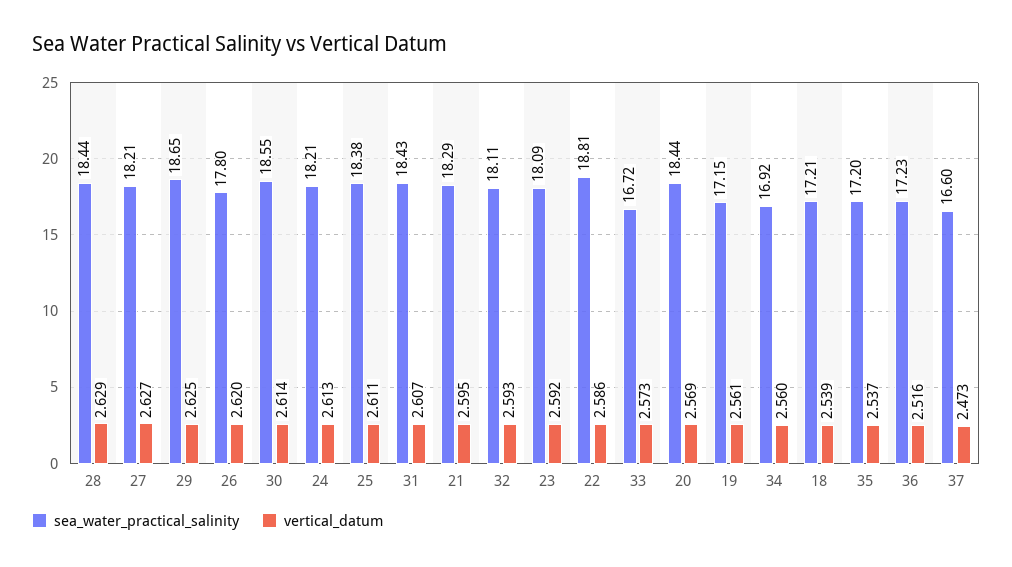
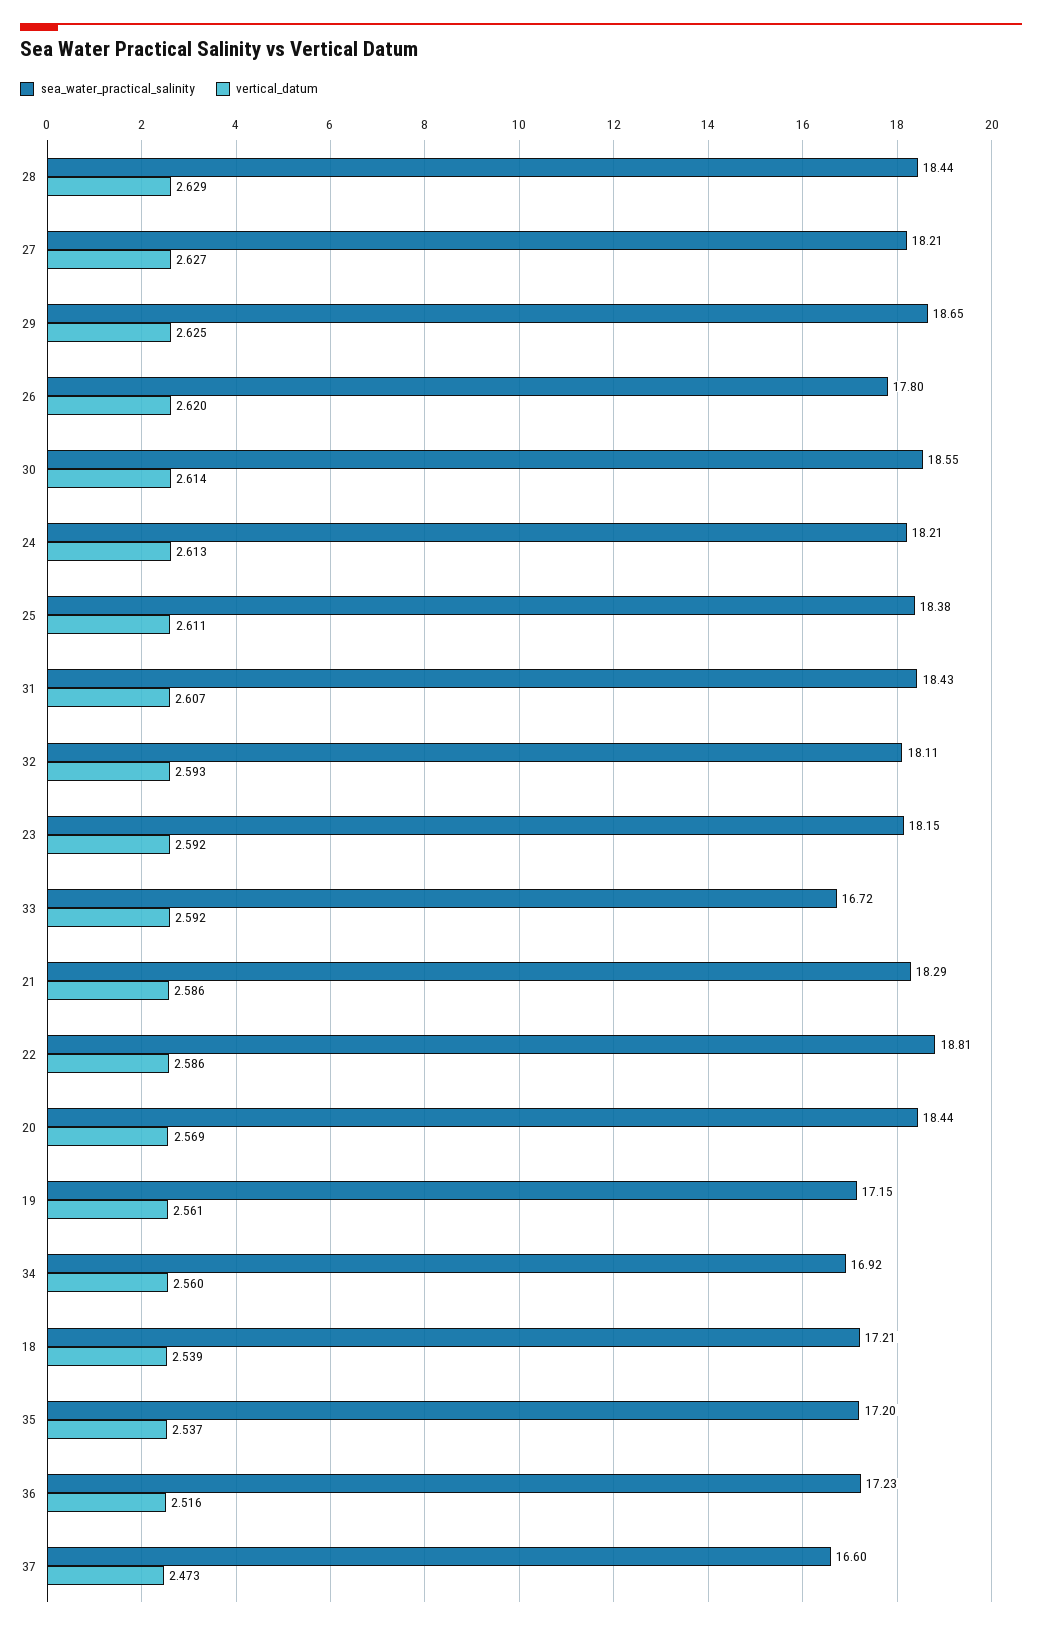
vertical_datum, 21: 2.595 -> 2.586
sea_water_practical_salinity, 23: 18.09 -> 18.15
vertical_datum, 33: 2.573 -> 2.592

